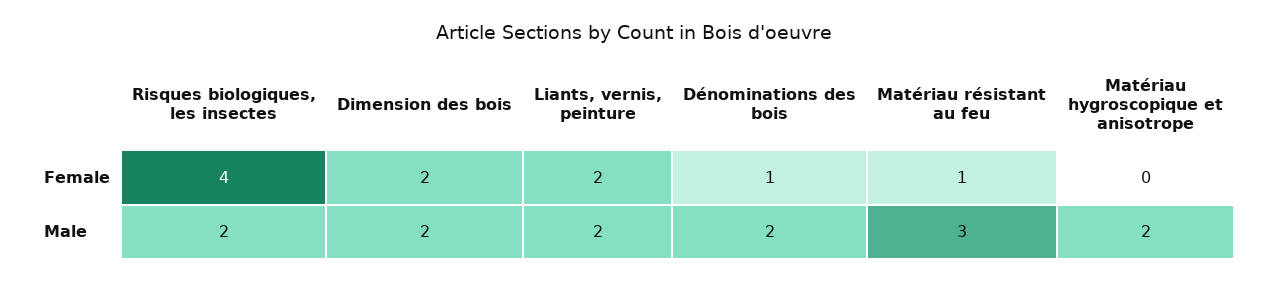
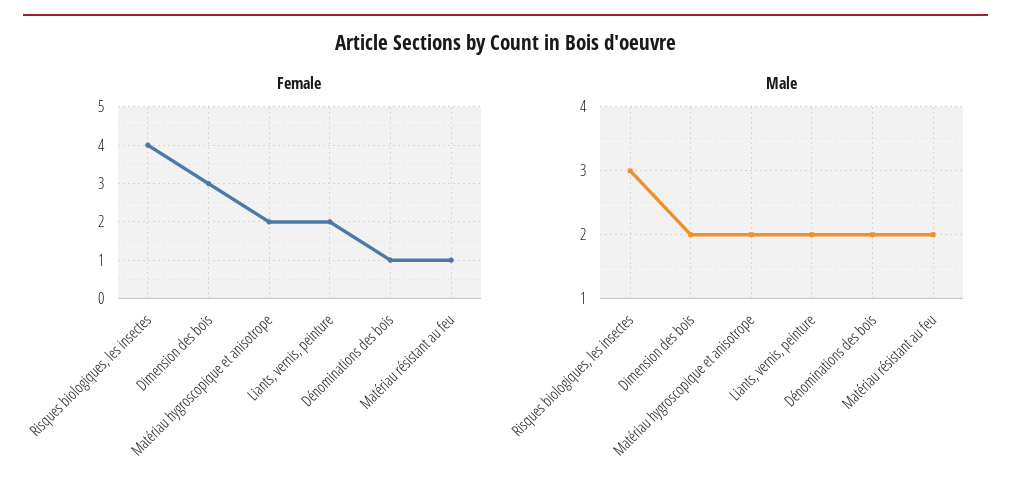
Female, Dimension des bois: 2 -> 3
Female, Matériau hygroscopique et anisotrope: 0 -> 2
Male, Risques biologiques, les insectes: 2 -> 3
Male, Matériau résistant au feu: 3 -> 2

